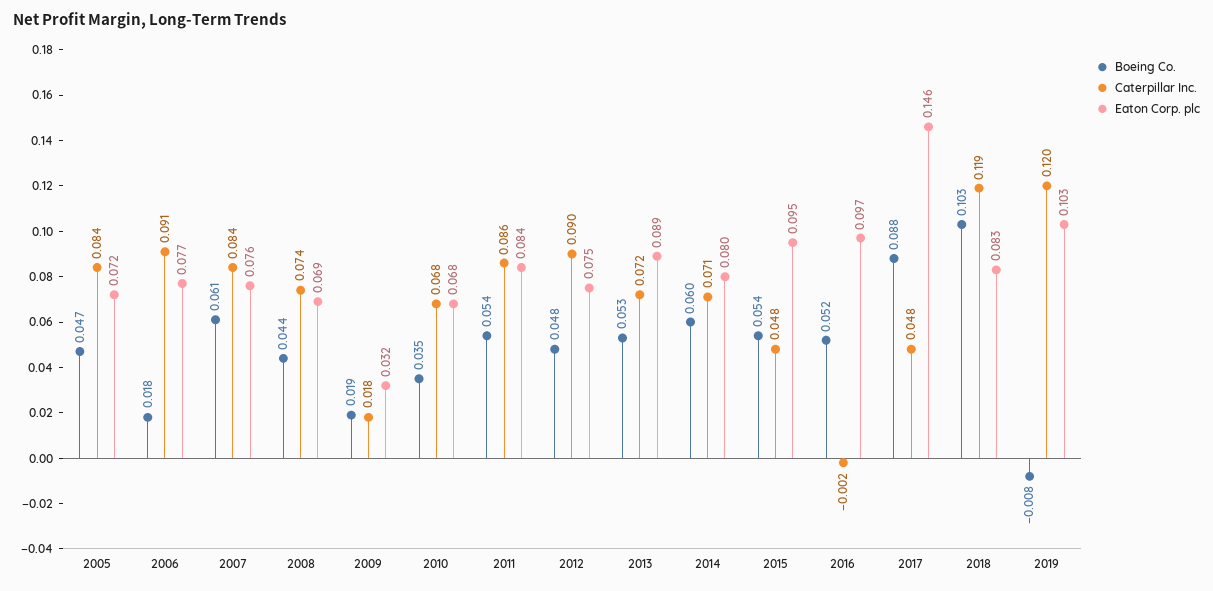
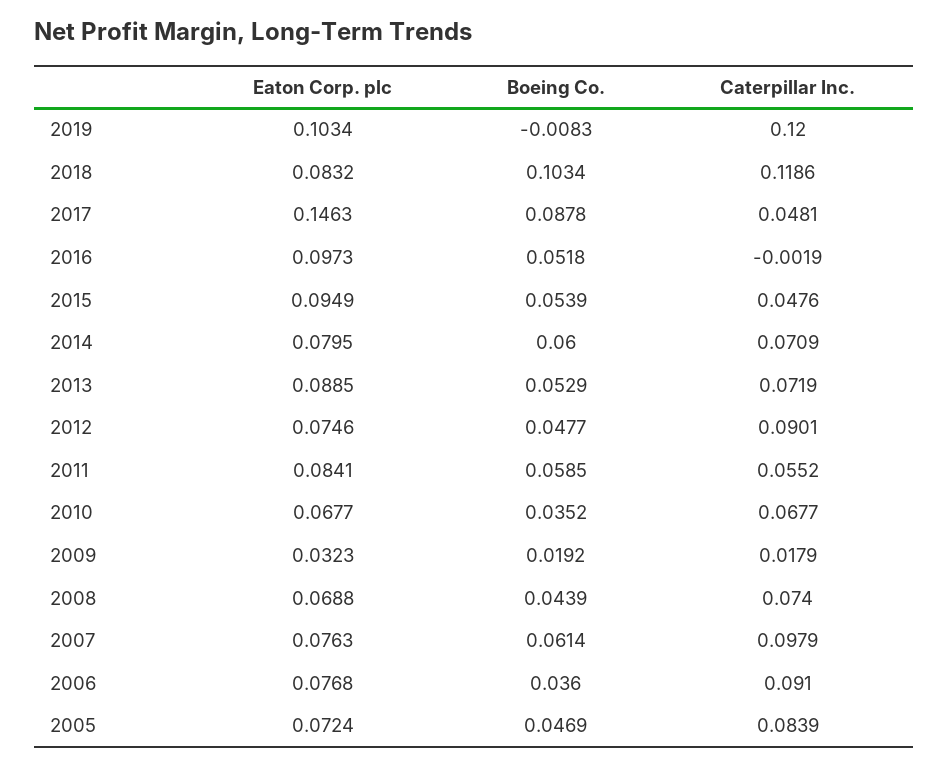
Boeing Co., 2006: 0.018 -> 0.036
Caterpillar Inc., 2007: 0.084 -> 0.0979
Boeing Co., 2011: 0.054 -> 0.0585
Caterpillar Inc., 2011: 0.086 -> 0.0552

